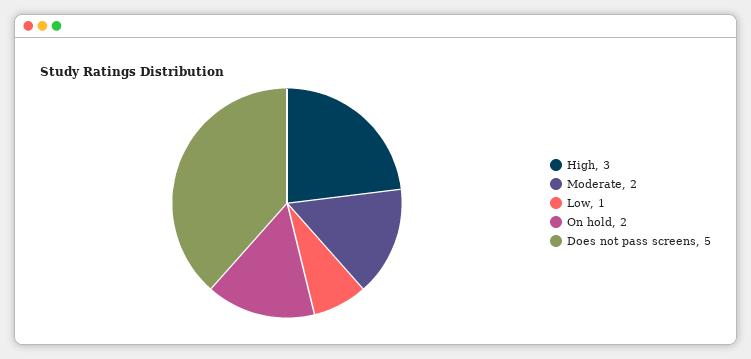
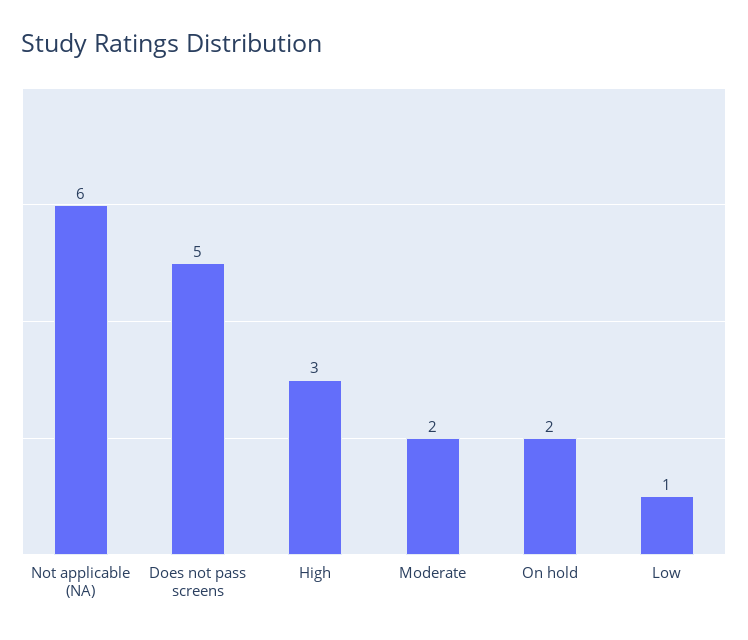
Not applicable (NA): none -> 6

